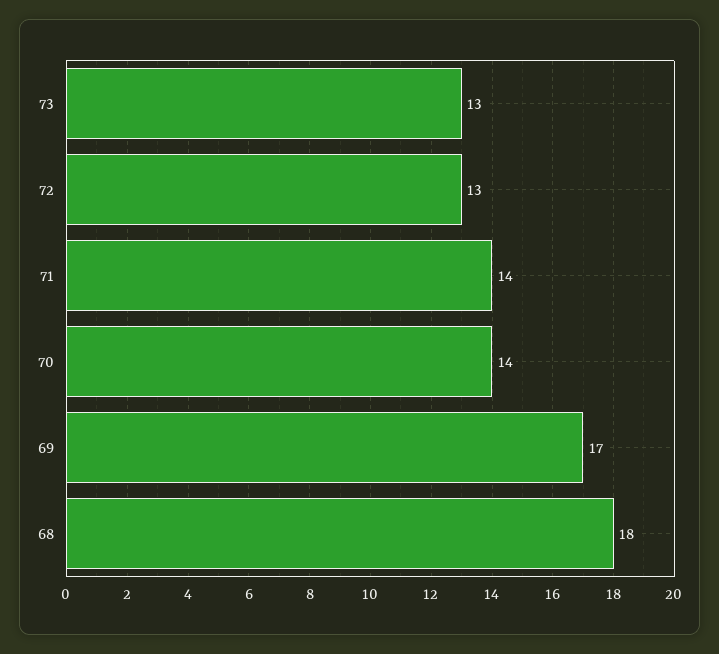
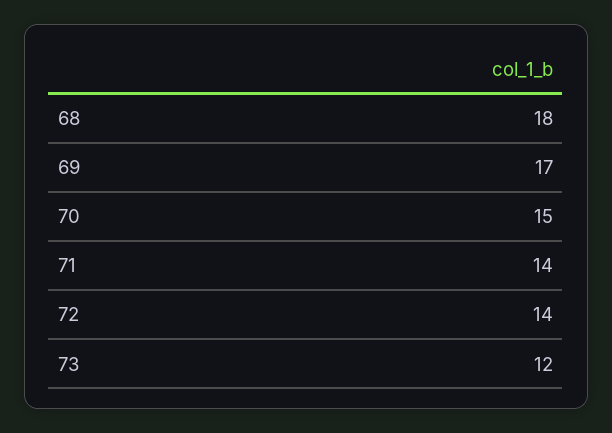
73: 13 -> 12
72: 13 -> 14
70: 14 -> 15

